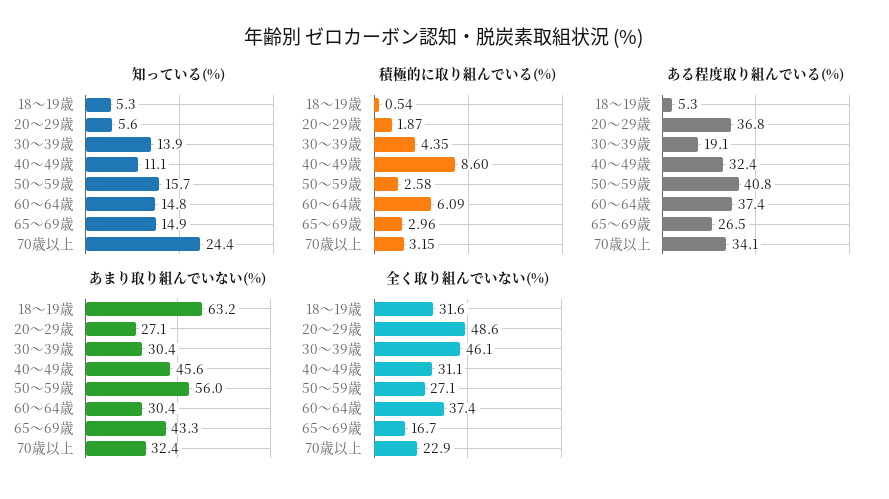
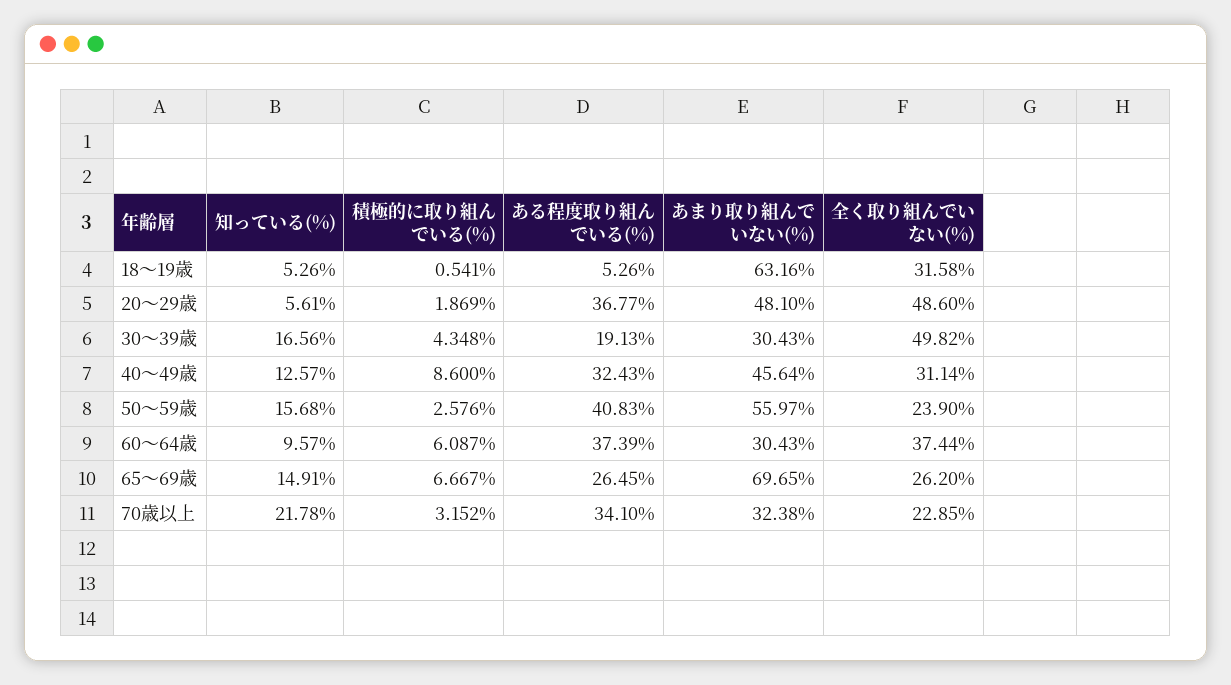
知っている(%), 30～39歳: 13.9 -> 16.56
知っている(%), 40～49歳: 11.1 -> 12.57
知っている(%), 60～64歳: 14.8 -> 9.57
知っている(%), 70歳以上: 24.4 -> 21.78
積極的に取り組んでいる(%), 65～69歳: 2.96 -> 6.667
あまり取り組んでいない(%), 20～29歳: 27.1 -> 48.1
あまり取り組んでいない(%), 65～69歳: 43.3 -> 69.65
全く取り組んでいない(%), 30～39歳: 46.1 -> 49.82
全く取り組んでいない(%), 50～59歳: 27.1 -> 23.9
全く取り組んでいない(%), 65～69歳: 16.7 -> 26.2

